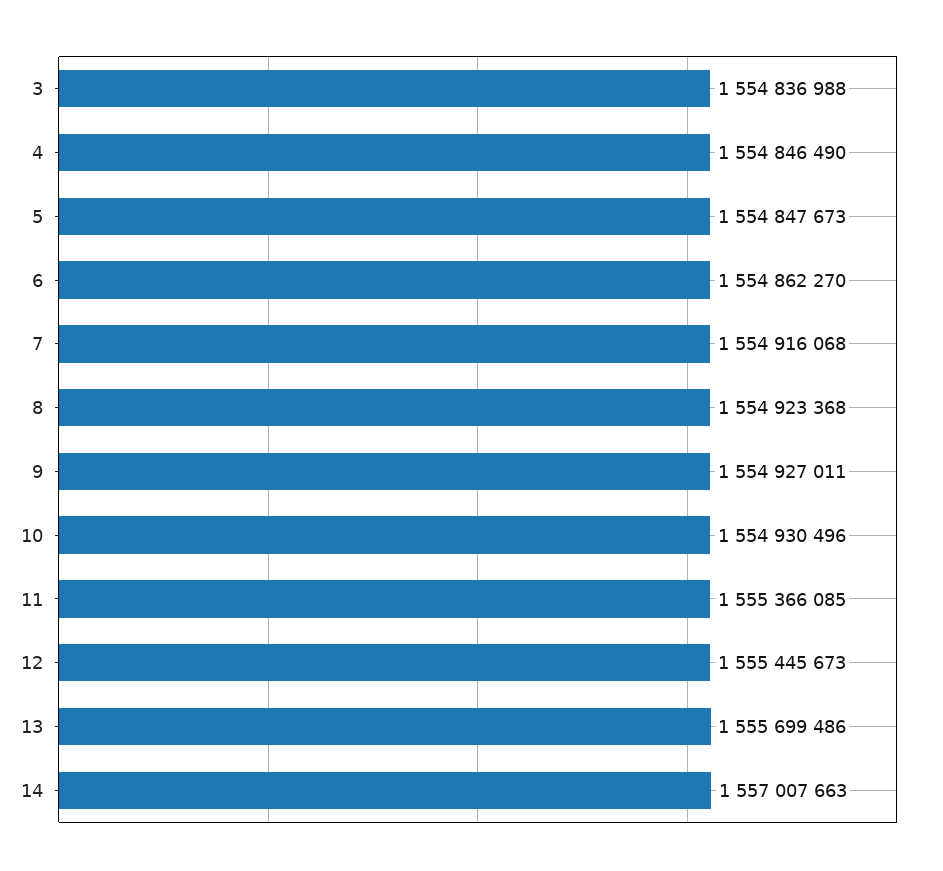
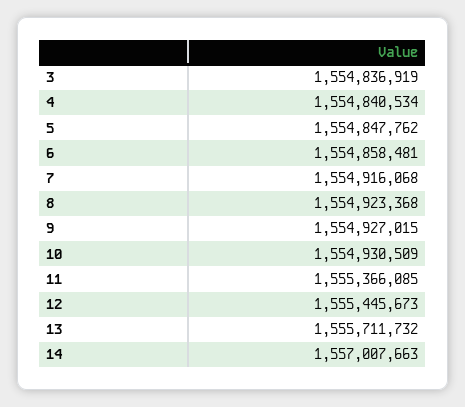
3: 1554836988 -> 1554836919
4: 1554846490 -> 1554840534
5: 1554847673 -> 1554847762
6: 1554862270 -> 1554858481
9: 1554927011 -> 1554927015
10: 1554930496 -> 1554930509
13: 1555699486 -> 1555711732

